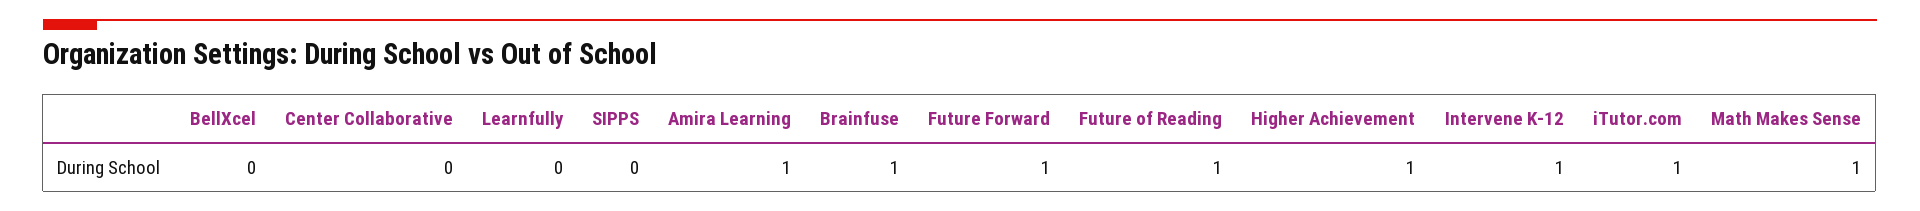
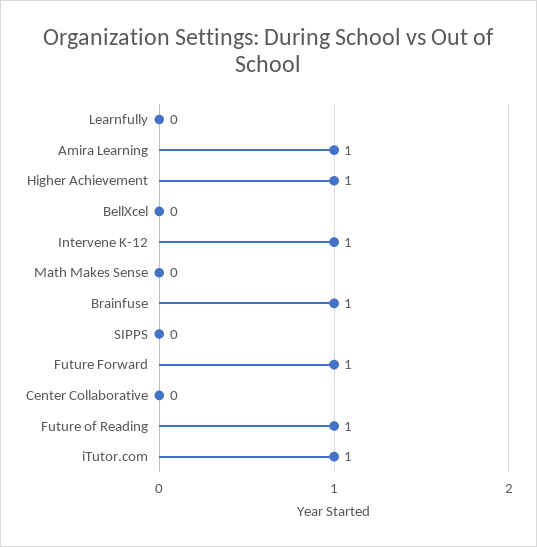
Math Makes Sense: 1 -> 0

